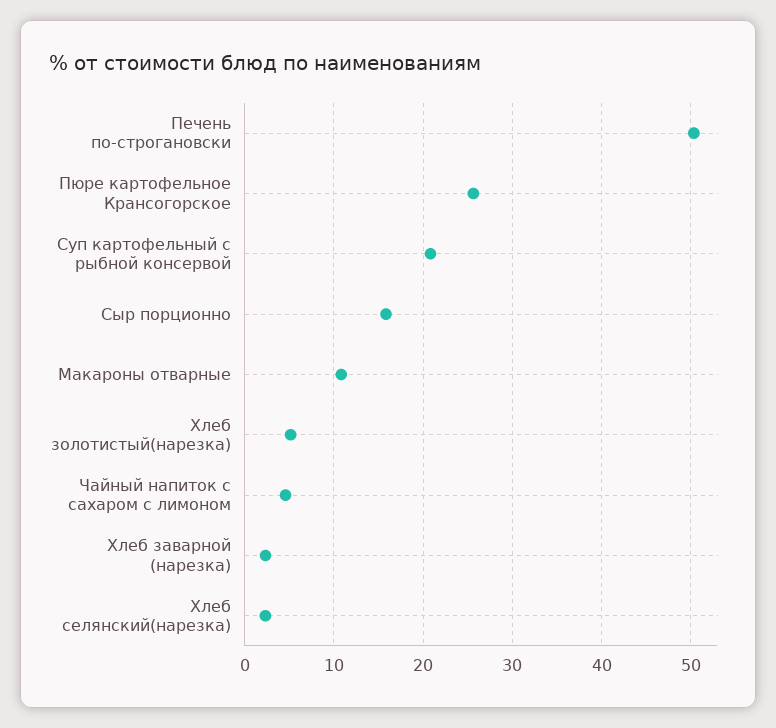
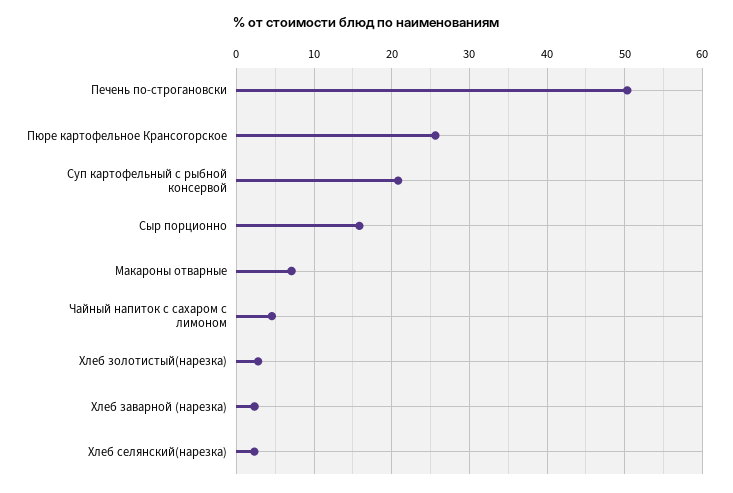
Макароны отварные: 11 -> 7
Хлеб золотистый(нарезка): 5 -> 3

